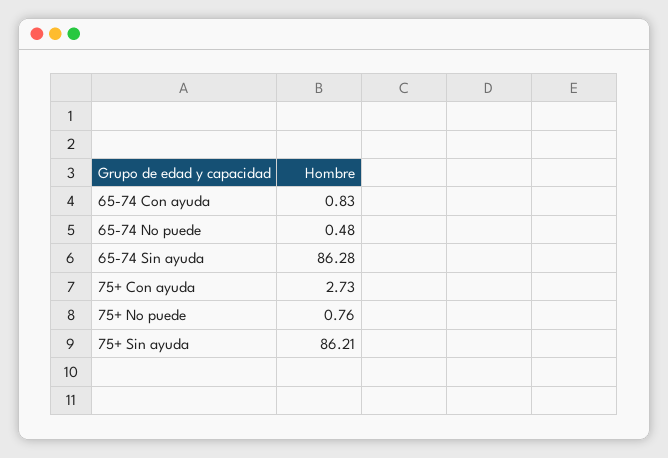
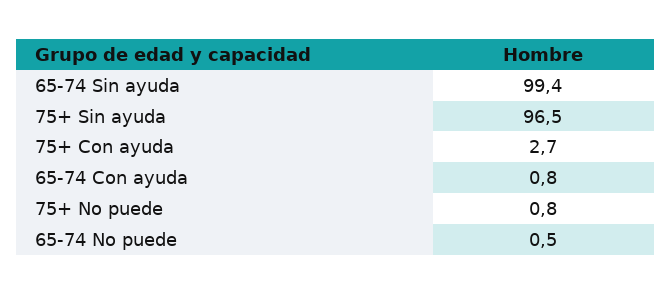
65-74 Sin ayuda: 86.28 -> 99.4
75+ Sin ayuda: 86.21 -> 96.5

